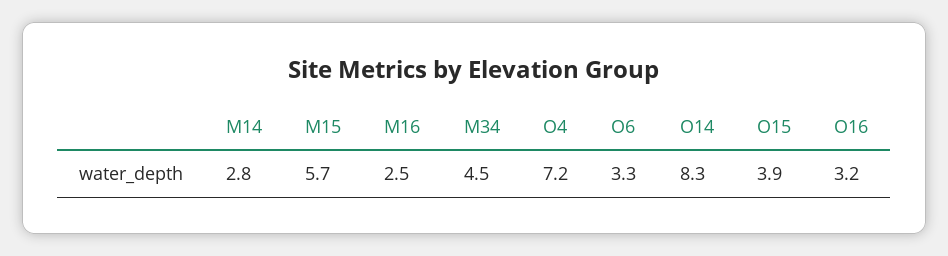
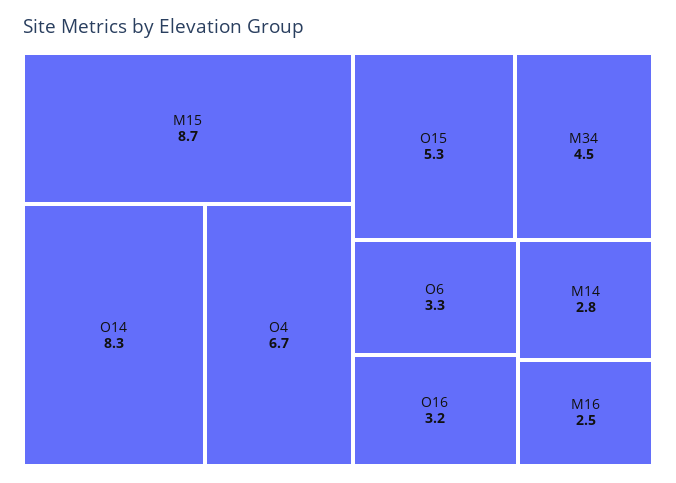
M15: 5.7 -> 8.7
O4: 7.2 -> 6.7
O15: 3.9 -> 5.3

